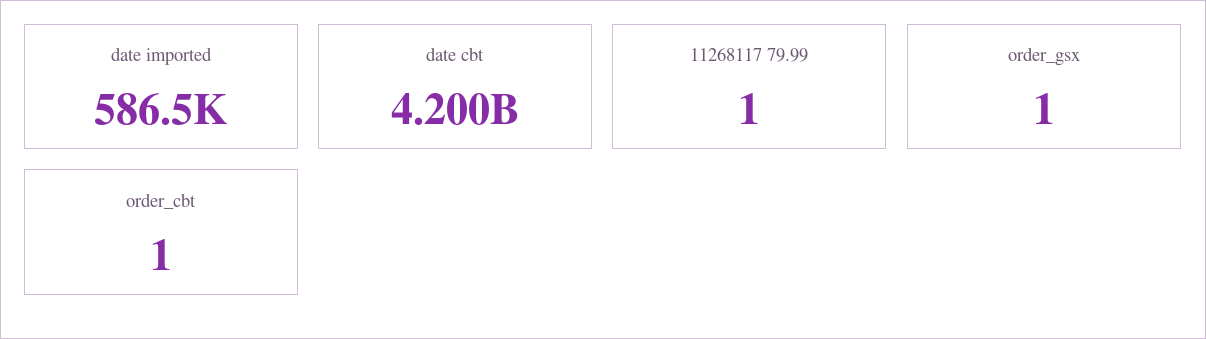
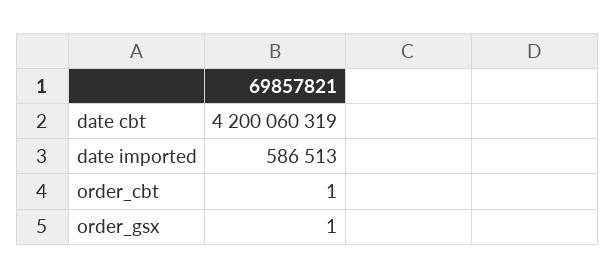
11268117 79.99: 1 -> none

